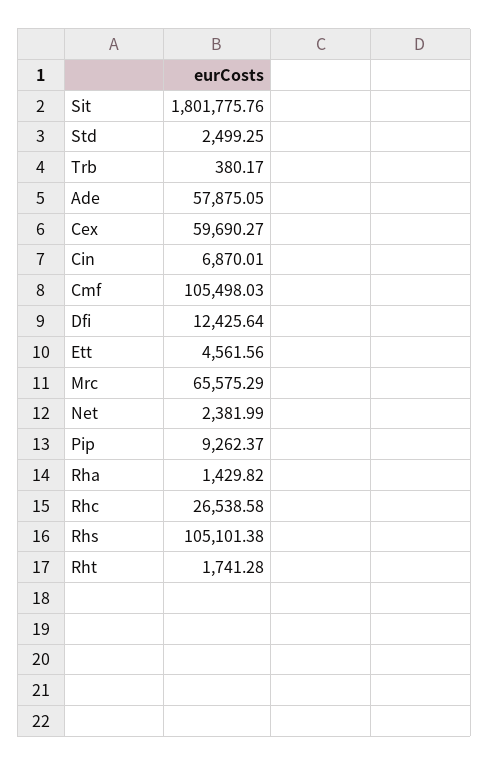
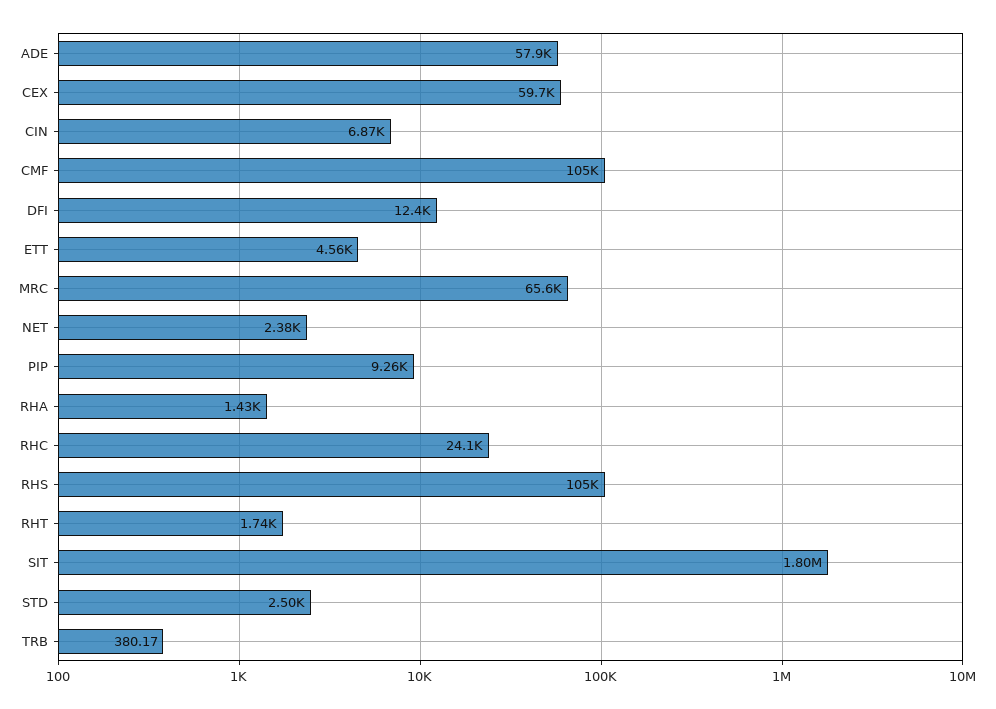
Rhc: 26538.58 -> 24100

